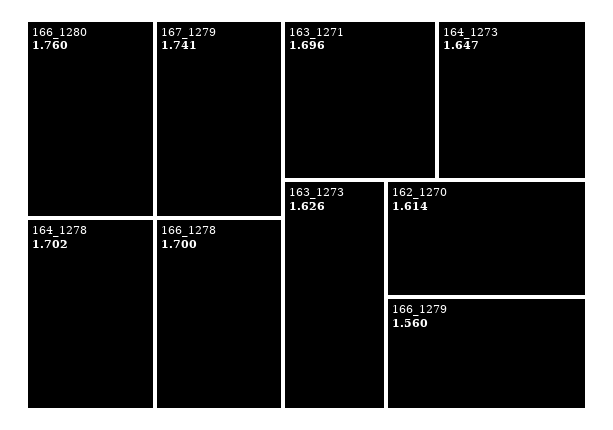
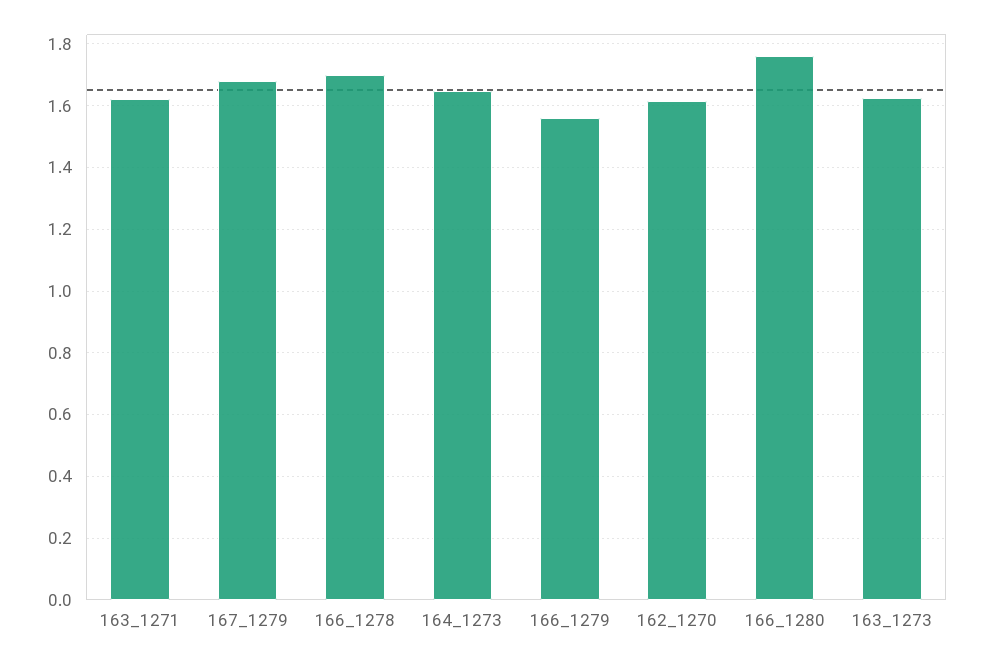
167_1279: 1.741 -> 1.68
164_1278: 1.702 -> none
163_1271: 1.696 -> 1.62

